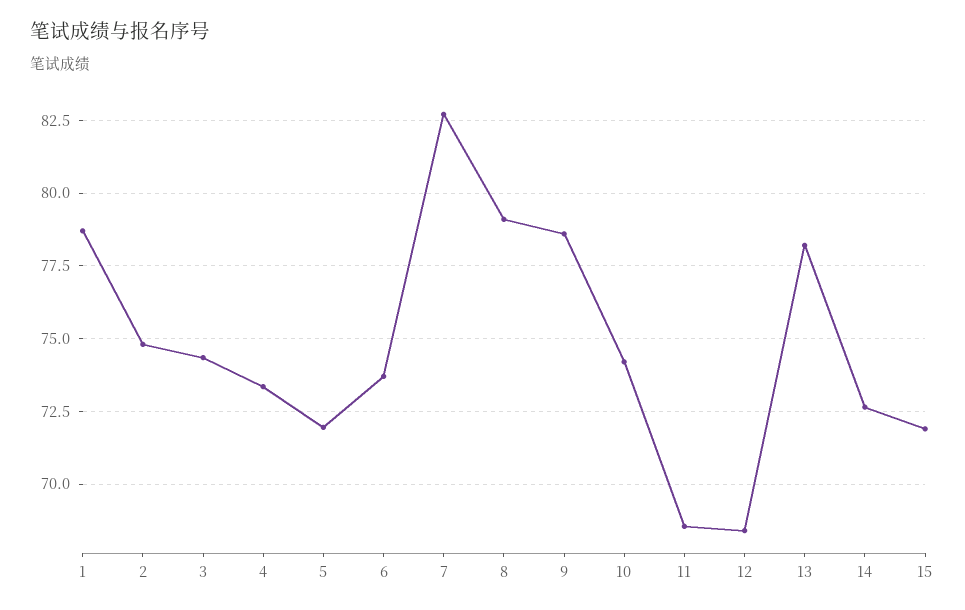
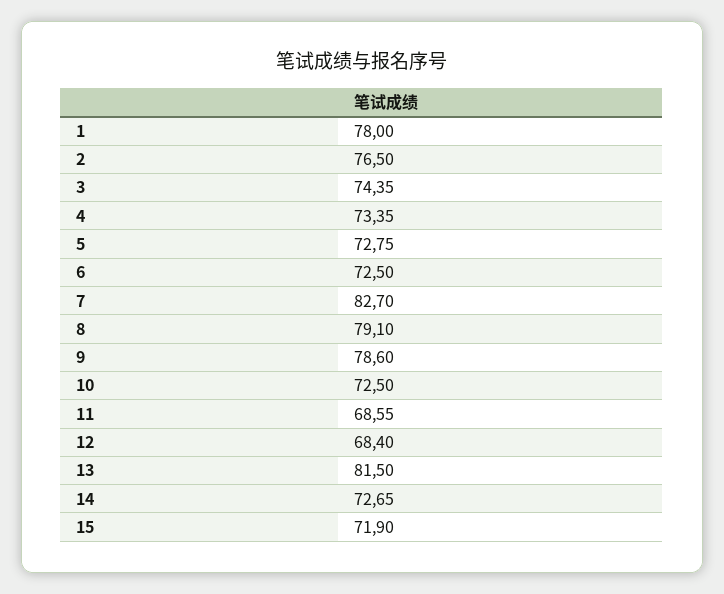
1: 78.75 -> 78
2: 74.75 -> 76.5
5: 72 -> 72.75
6: 73.75 -> 72.5
10: 74.25 -> 72.5
13: 78.25 -> 81.5

